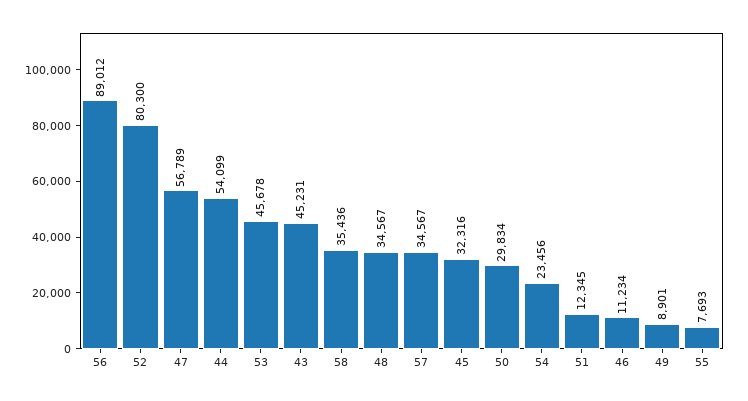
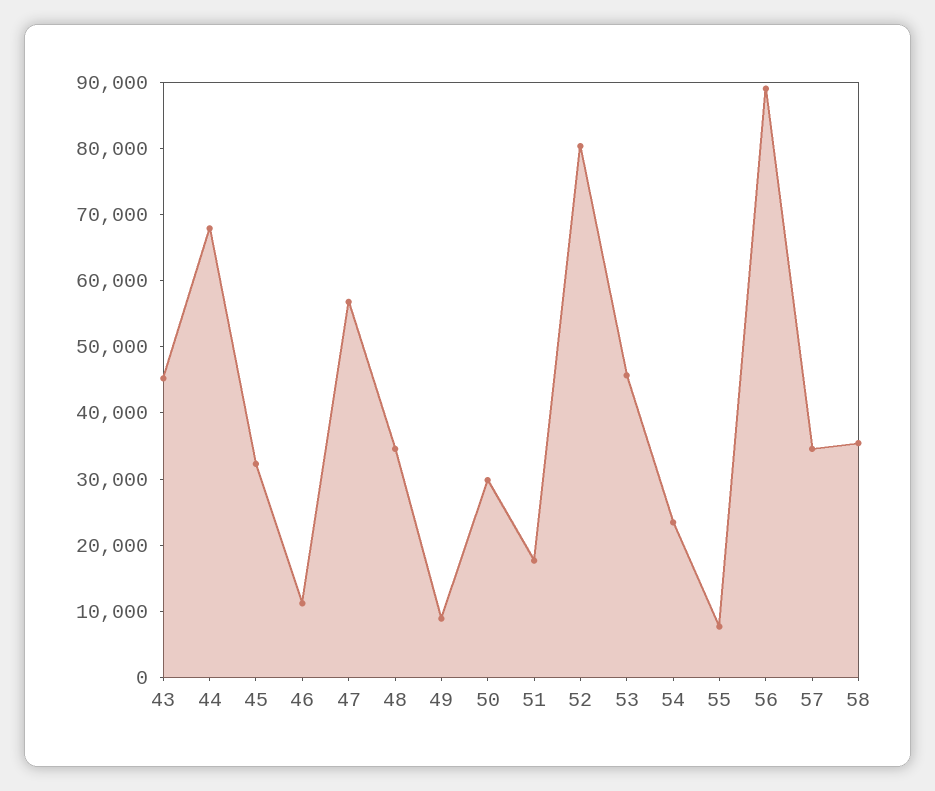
44: 54099 -> 68000
51: 12345 -> 18000

